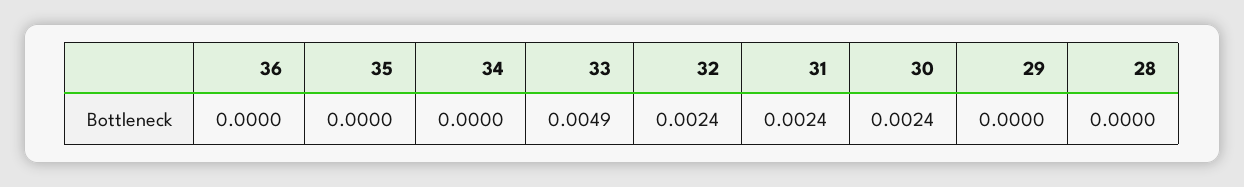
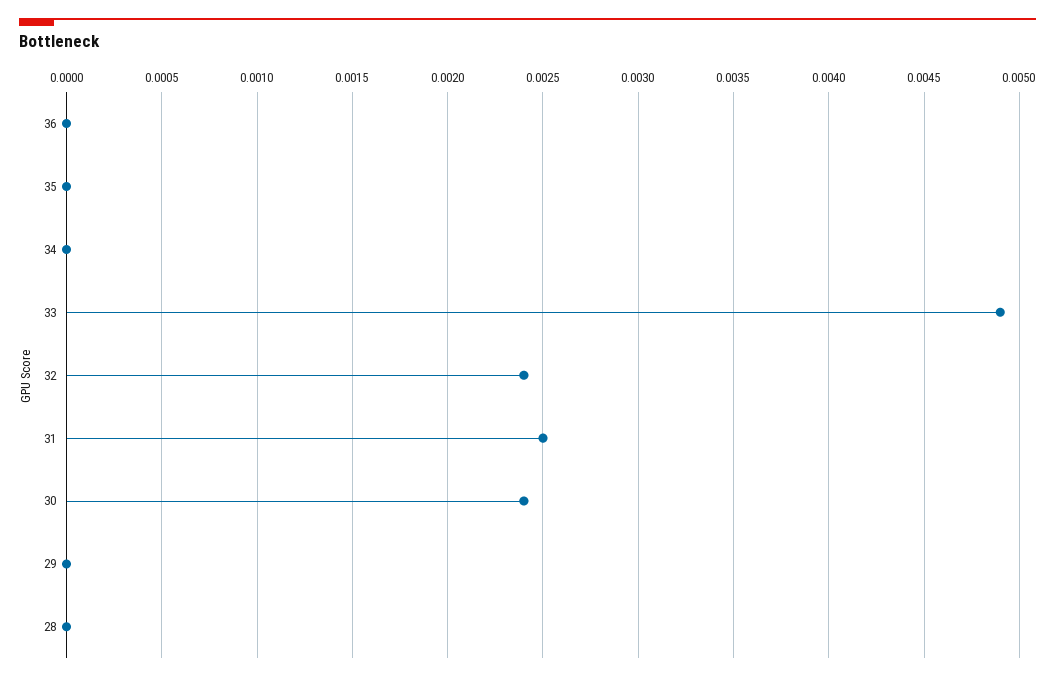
31: 0.0024 -> 0.0025

